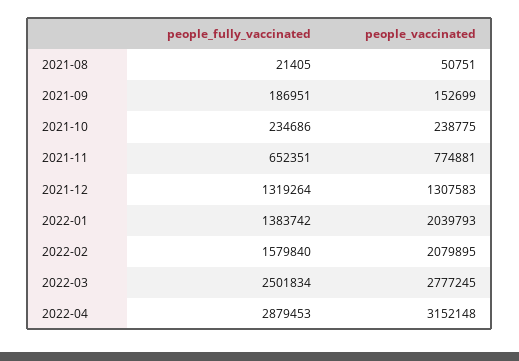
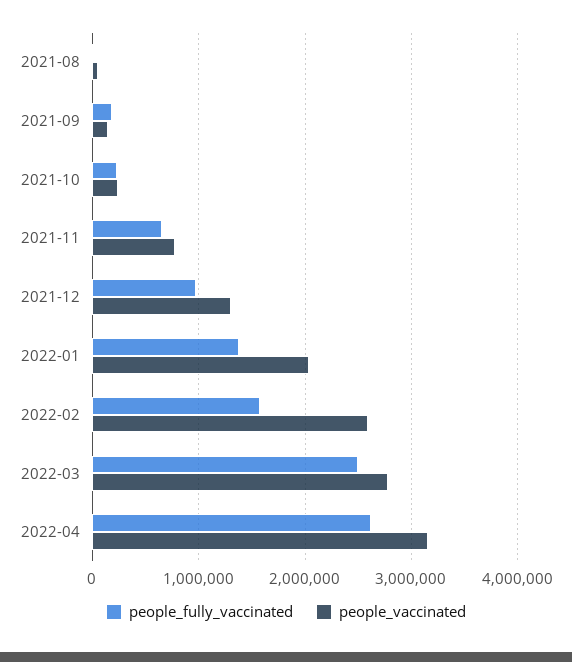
people_fully_vaccinated, 2021-12: 1319264 -> 1000000
people_vaccinated, 2022-02: 2079895 -> 2600000
people_fully_vaccinated, 2022-04: 2879453 -> 2600000

